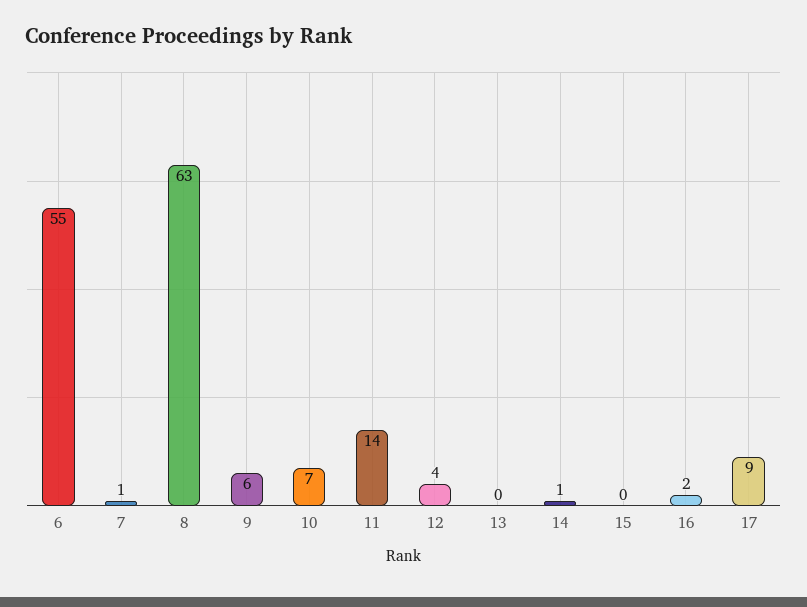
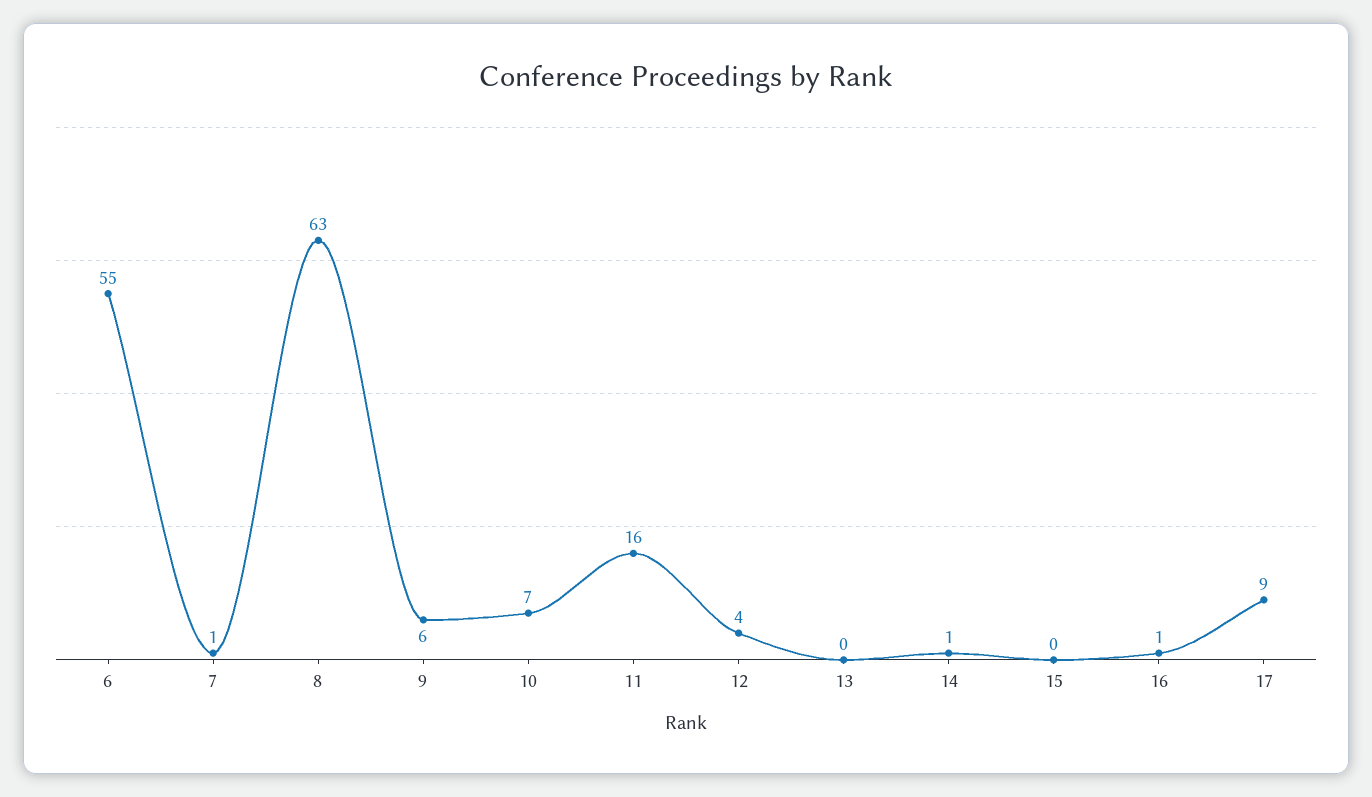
11: 14 -> 16
16: 2 -> 1

